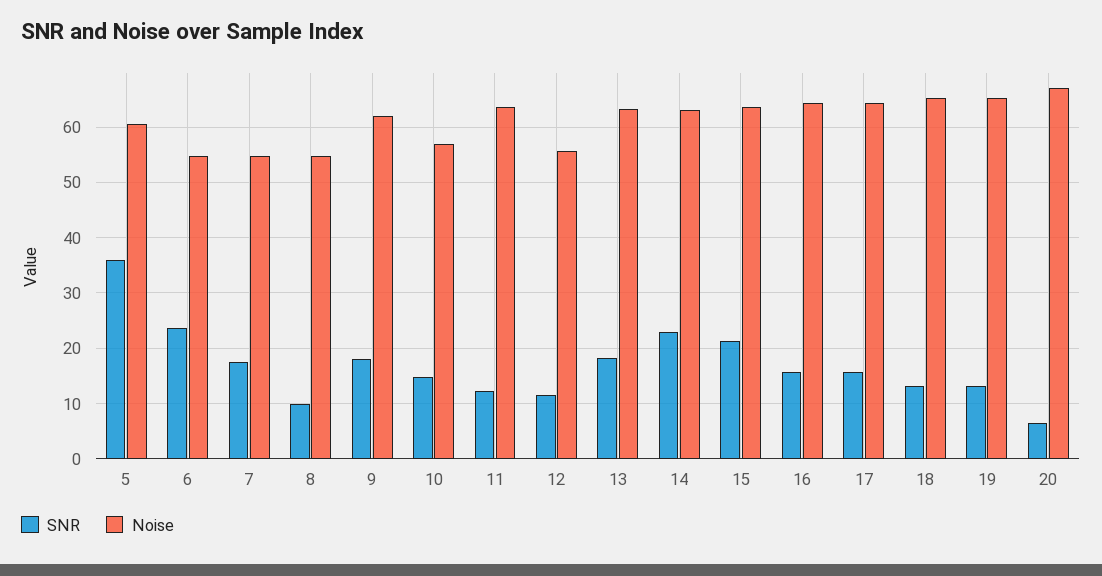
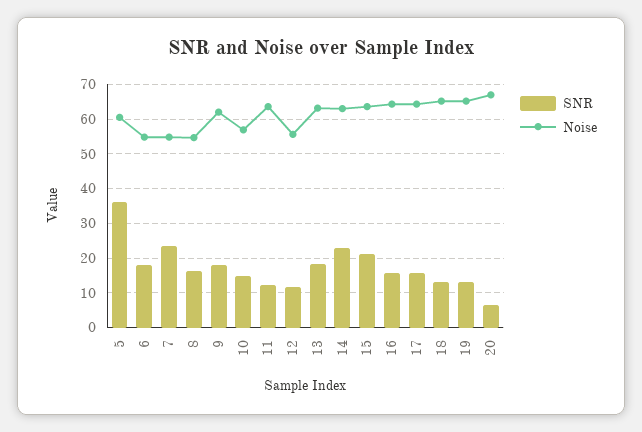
SNR, 6: 24 -> 18
SNR, 7: 18 -> 24
SNR, 8: 10 -> 16

